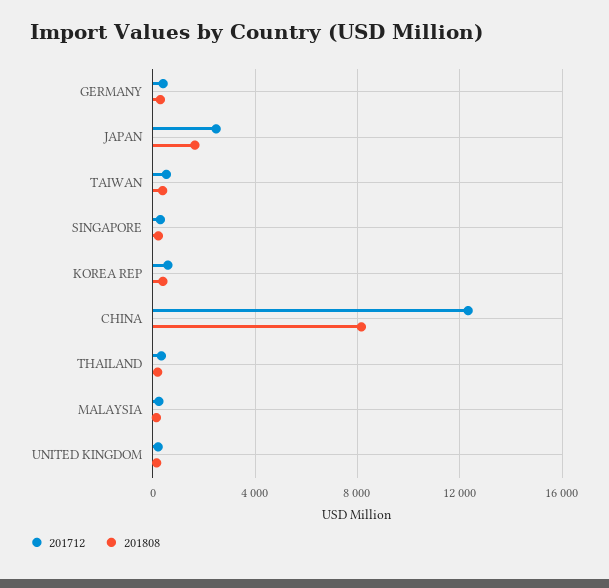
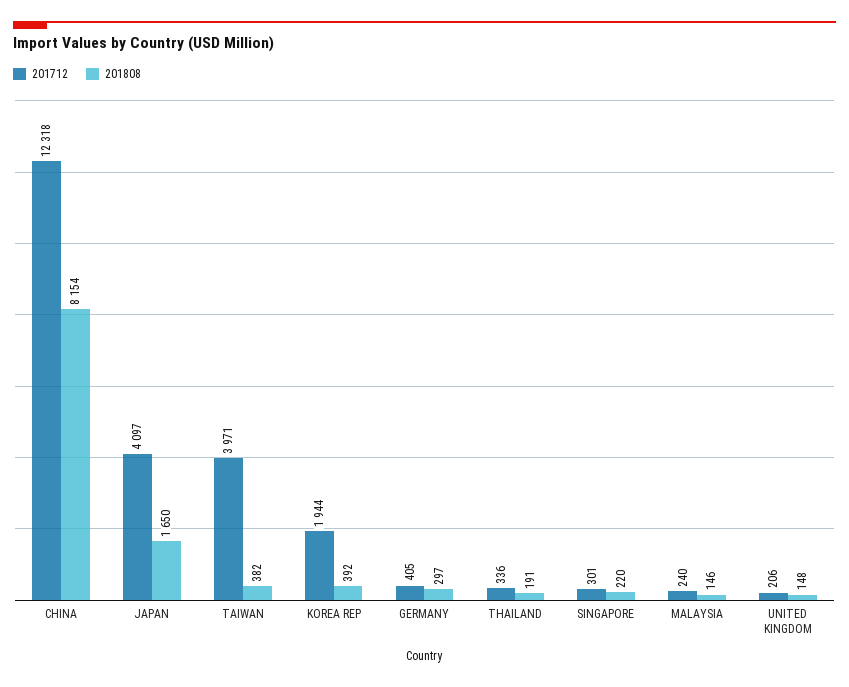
201712, JAPAN: 2500 -> 4097
201712, TAIWAN: 500 -> 3971
201712, KOREA REP: 500 -> 1944

